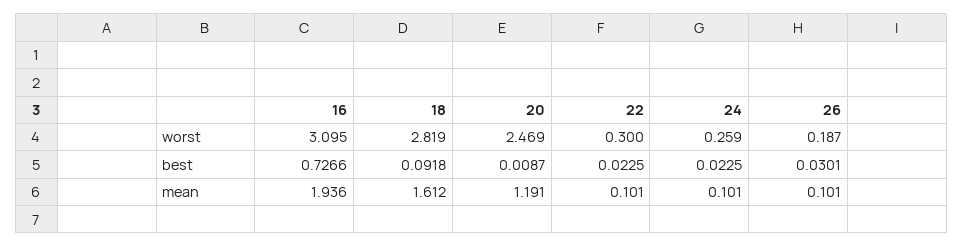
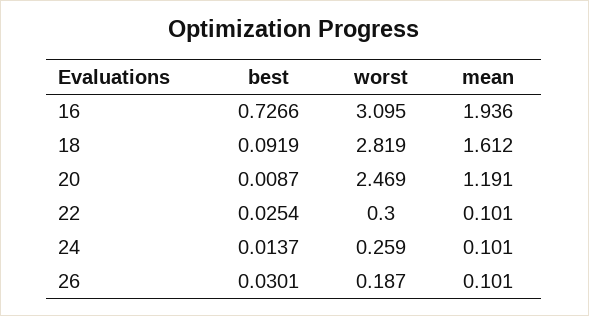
18, best: 0.0918 -> 0.0919
22, best: 0.0225 -> 0.0254
24, best: 0.0225 -> 0.0137

